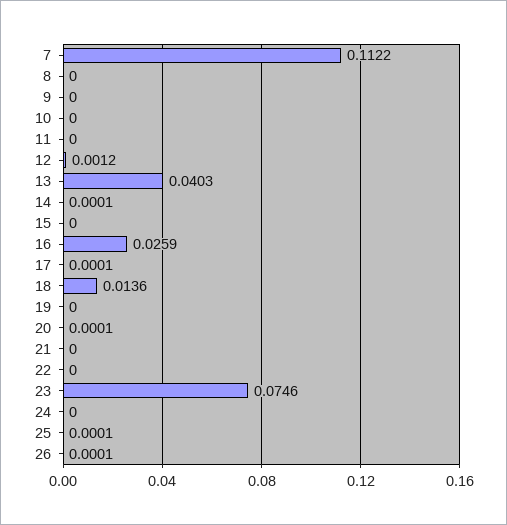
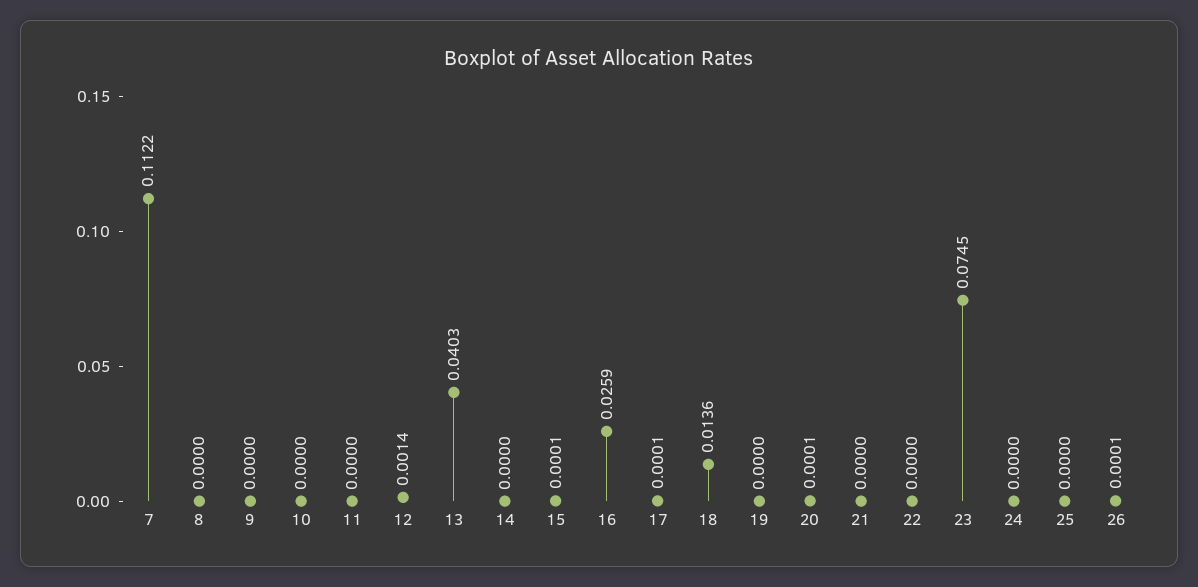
12: 0.0012 -> 0.0014
14: 0.0001 -> 0
15: 0 -> 0.0001
23: 0.0746 -> 0.0745
25: 0.0001 -> 0

